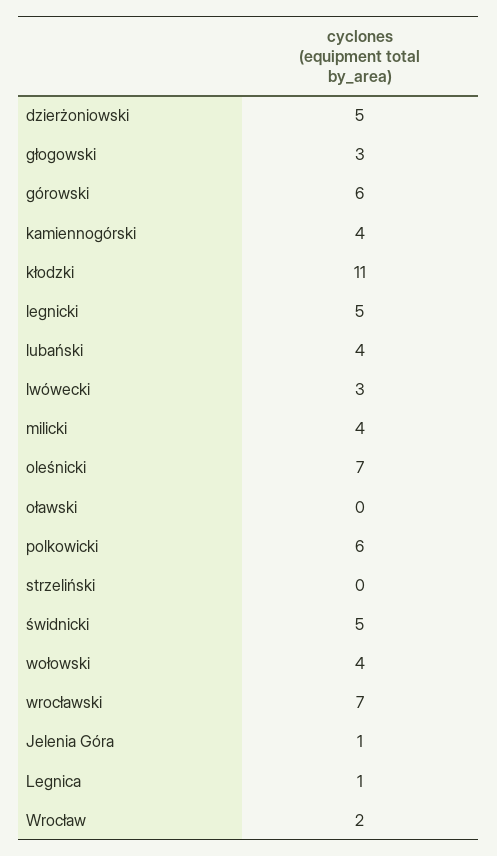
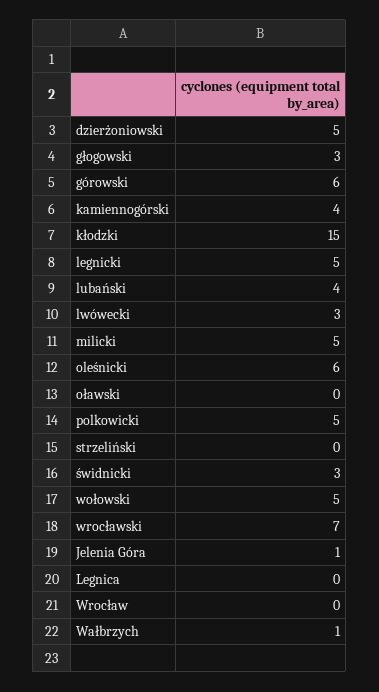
kłodzki: 11 -> 15
milicki: 4 -> 5
oleśnicki: 7 -> 6
polkowicki: 6 -> 5
świdnicki: 5 -> 3
wołowski: 4 -> 5
Legnica: 1 -> 0
Wrocław: 2 -> 0
Wałbrzych: none -> 1

